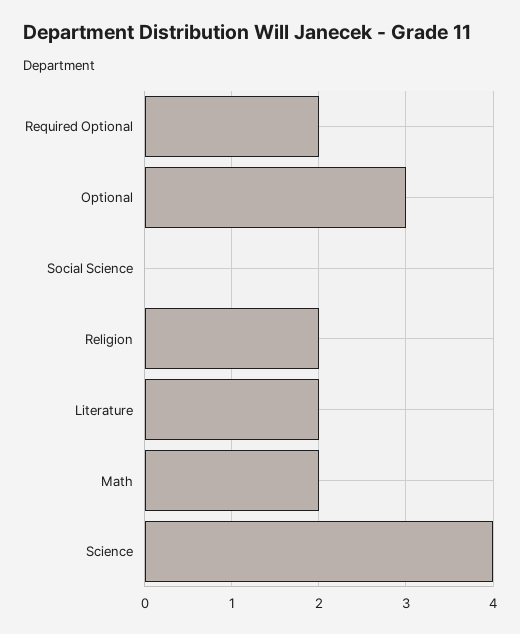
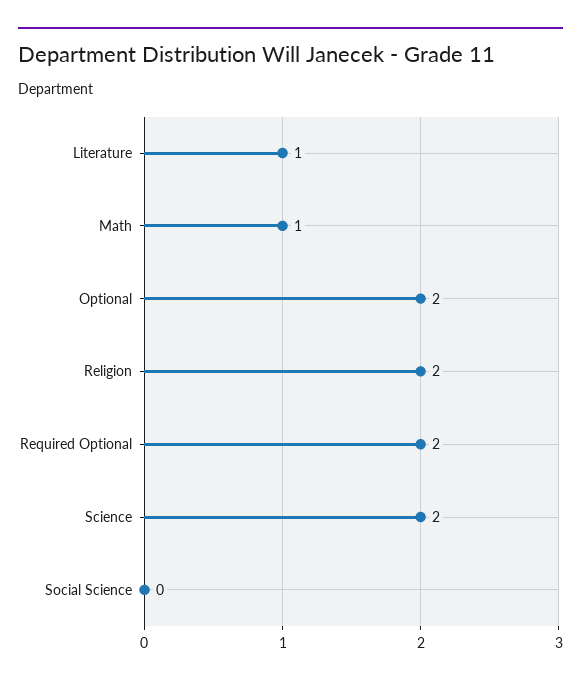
Optional: 3 -> 2
Literature: 2 -> 1
Math: 2 -> 1
Science: 4 -> 2

